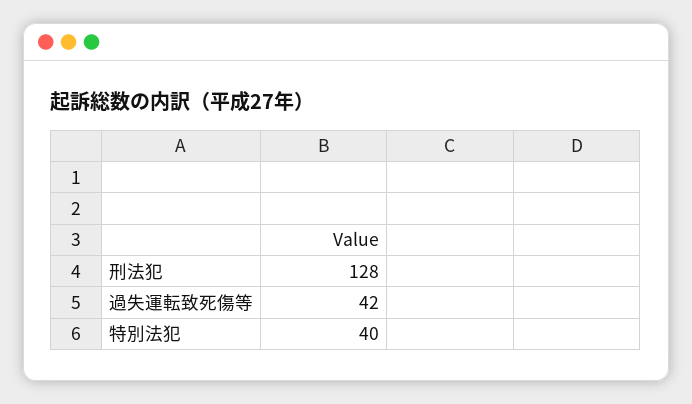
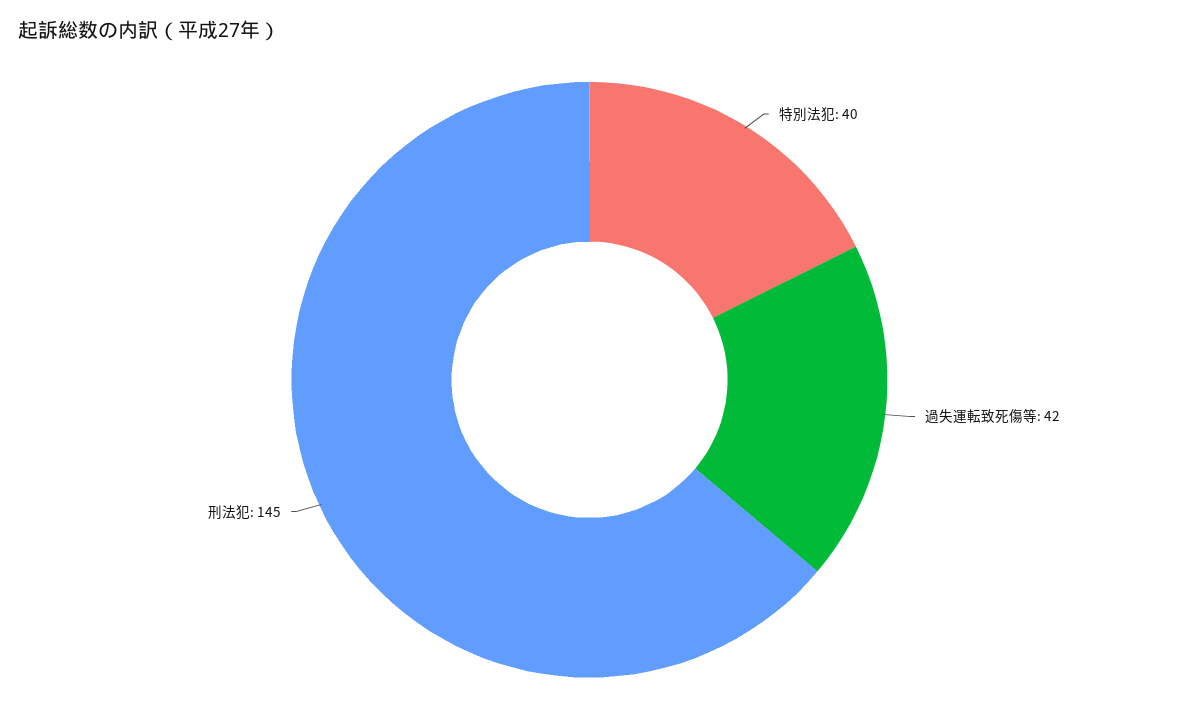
刑法犯: 128 -> 145

